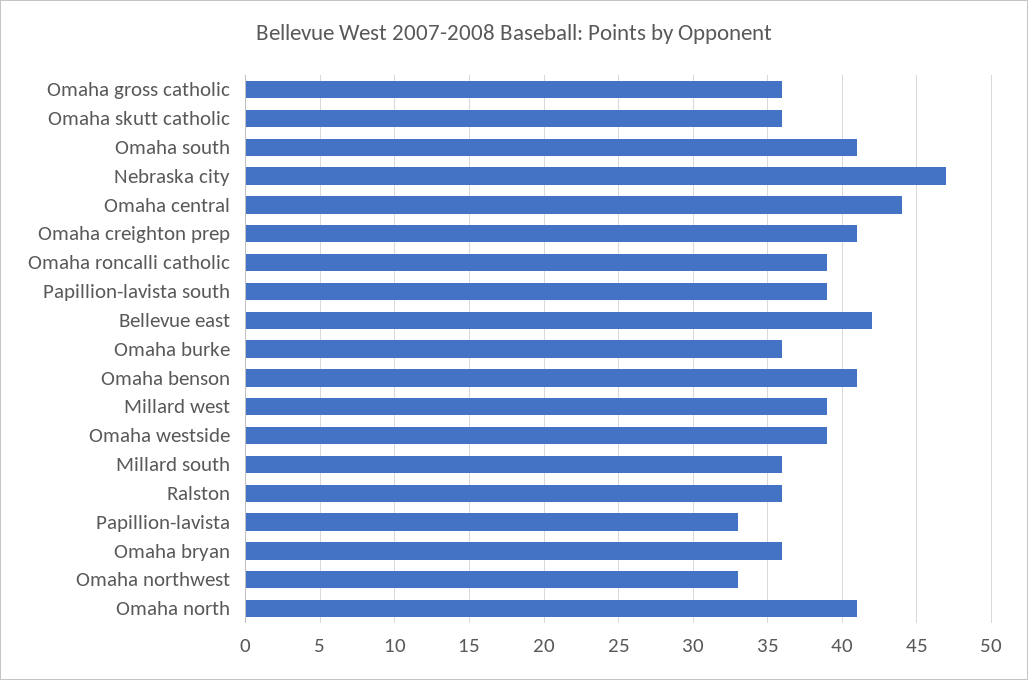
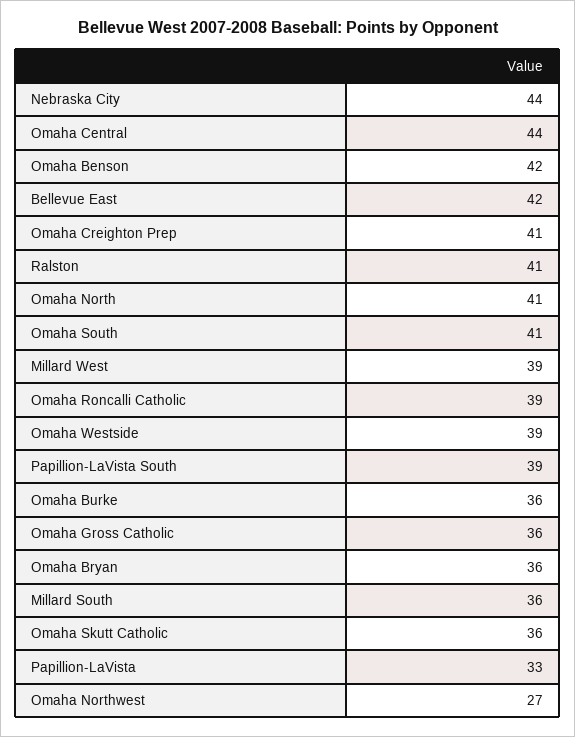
Nebraska city: 47 -> 44
Omaha benson: 41 -> 42
Ralston: 36 -> 41
Omaha northwest: 33 -> 27

